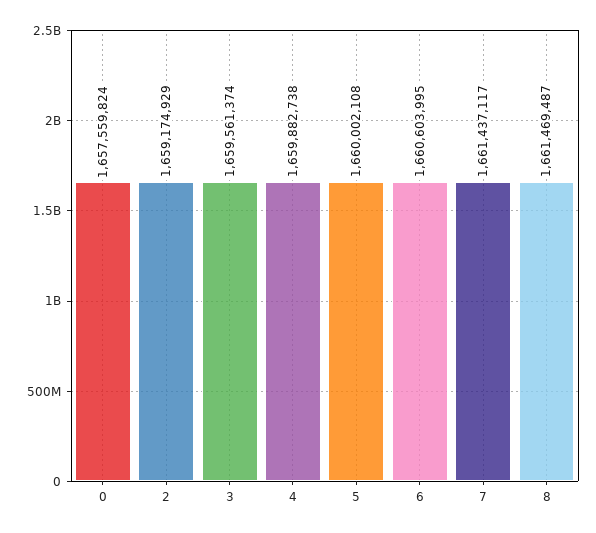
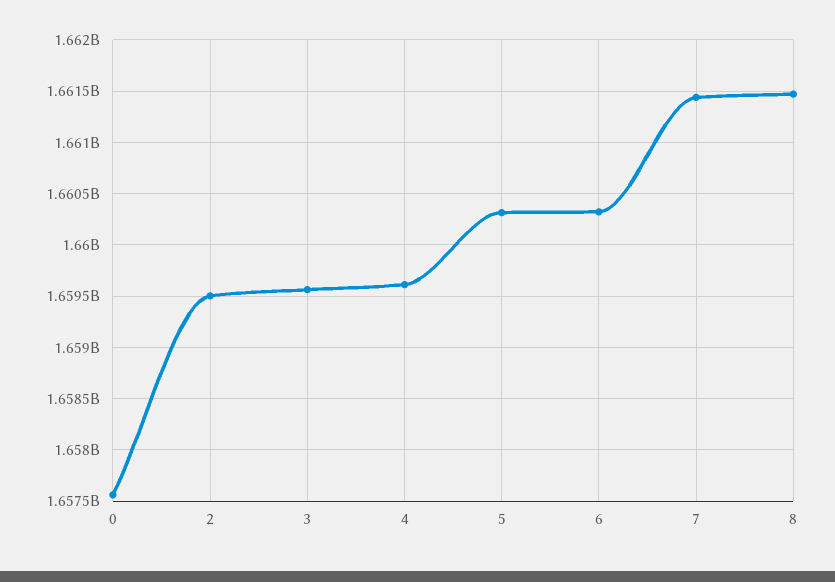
2: 1659174929 -> 1659500000
4: 1659882738 -> 1659600000
5: 1660002108 -> 1660300000
6: 1660603995 -> 1660300000

